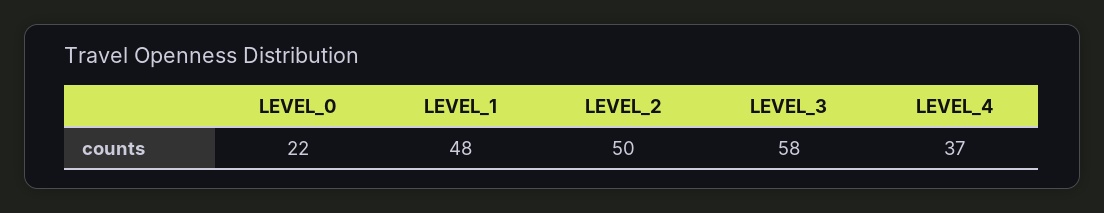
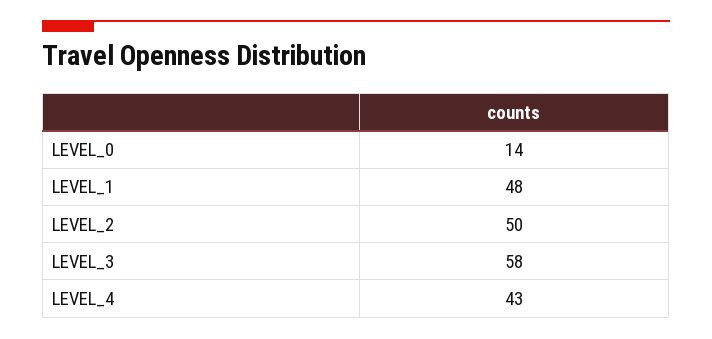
LEVEL_0: 22 -> 14
LEVEL_4: 37 -> 43

